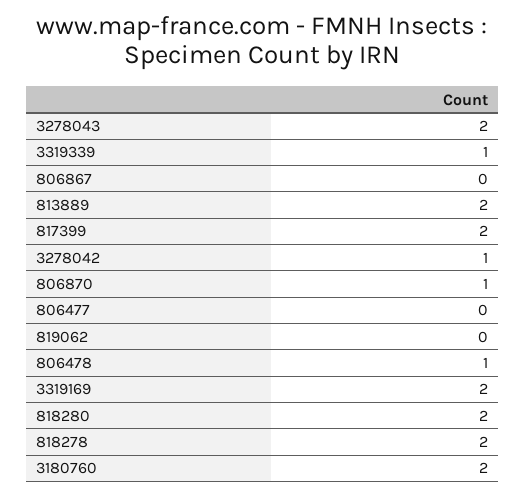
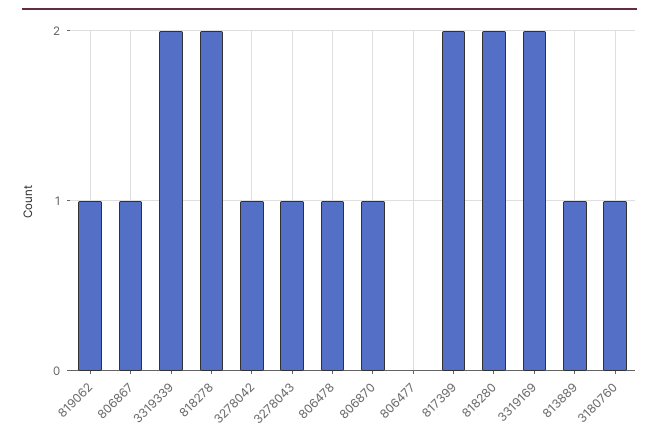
3278043: 2 -> 1
3319339: 1 -> 2
806867: 0 -> 1
813889: 2 -> 1
819062: 0 -> 1
3180760: 2 -> 1

